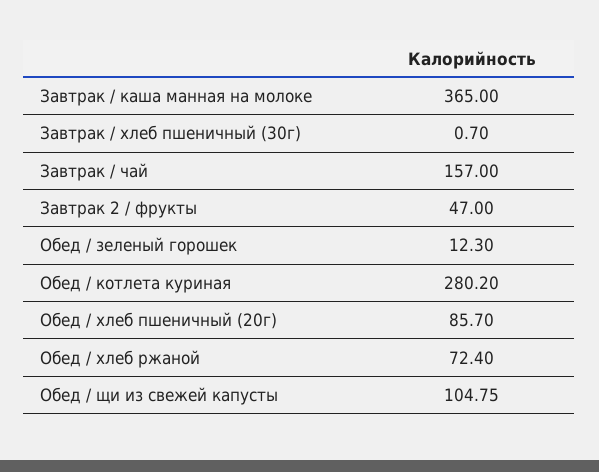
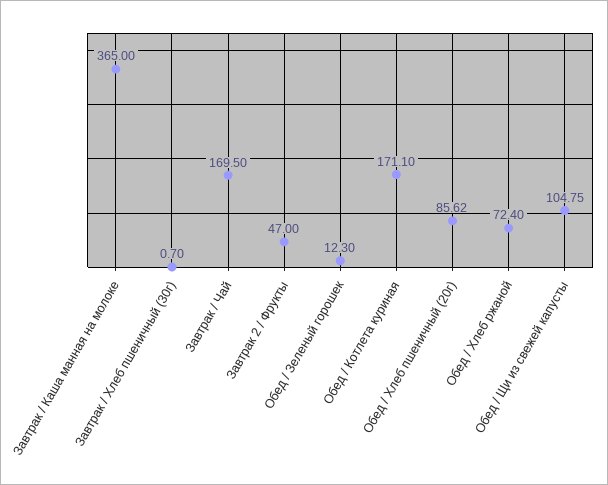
Завтрак / чай: 157 -> 169.5
Обед / котлета куриная: 280.2 -> 171.1
Обед / хлеб пшеничный (20г): 85.7 -> 85.62

